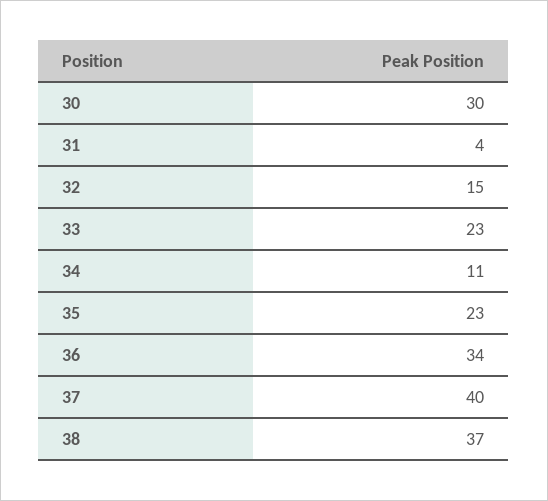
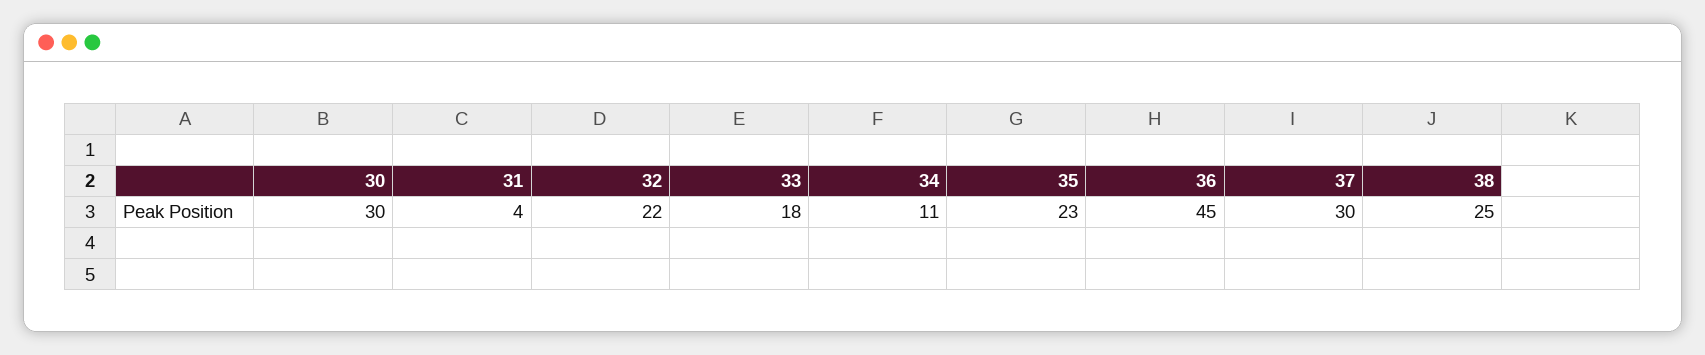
32: 15 -> 22
33: 23 -> 18
36: 34 -> 45
37: 40 -> 30
38: 37 -> 25

